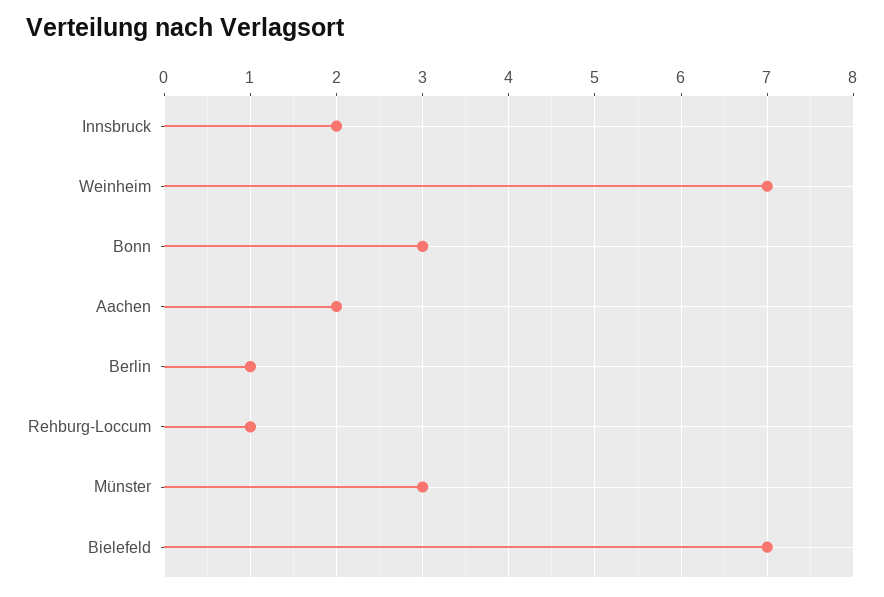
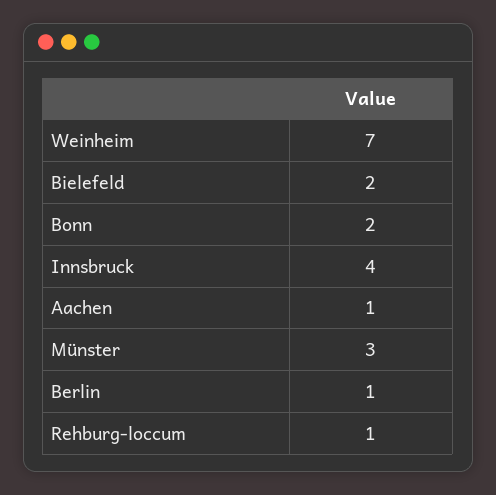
Innsbruck: 2 -> 4
Bonn: 3 -> 2
Aachen: 2 -> 1
Bielefeld: 7 -> 2

